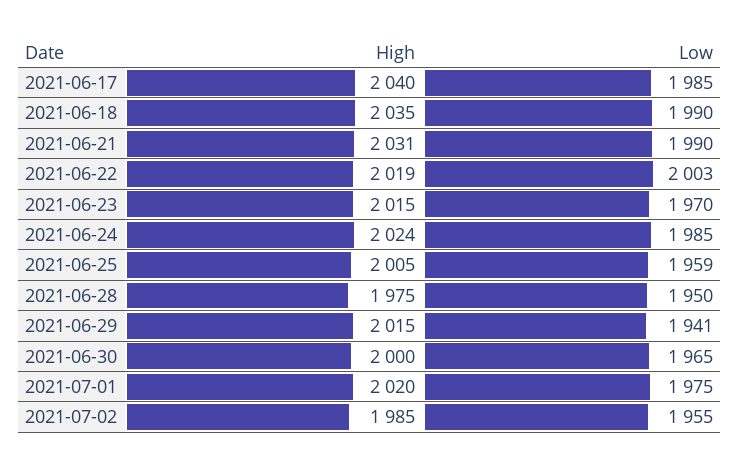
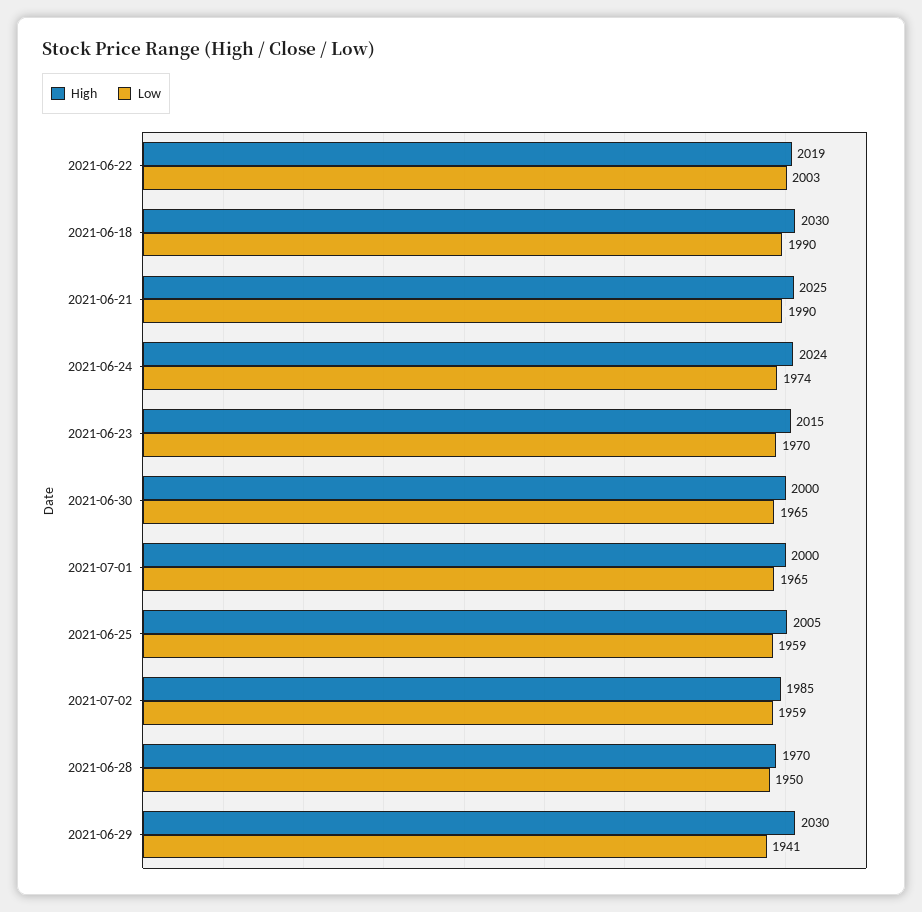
High, 2021-06-17: 2040 -> none
Low, 2021-06-17: 1985 -> none
High, 2021-06-18: 2035 -> 2030
High, 2021-06-21: 2031 -> 2025
Low, 2021-06-24: 1985 -> 1974
High, 2021-06-28: 1975 -> 1970
High, 2021-06-29: 2015 -> 2030
High, 2021-07-01: 2020 -> 2000
Low, 2021-07-01: 1975 -> 1965
Low, 2021-07-02: 1955 -> 1959

